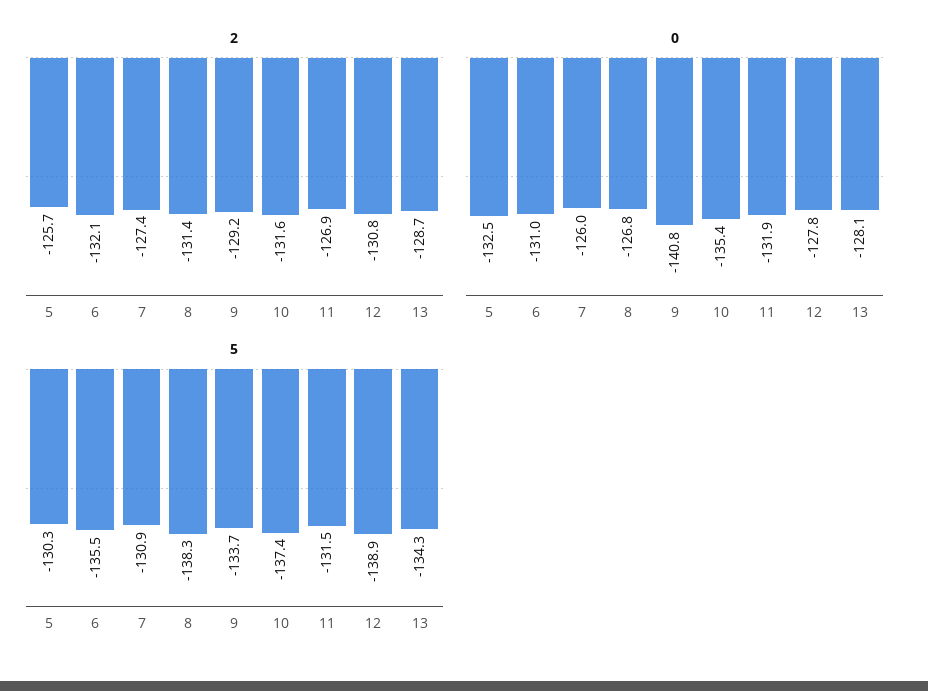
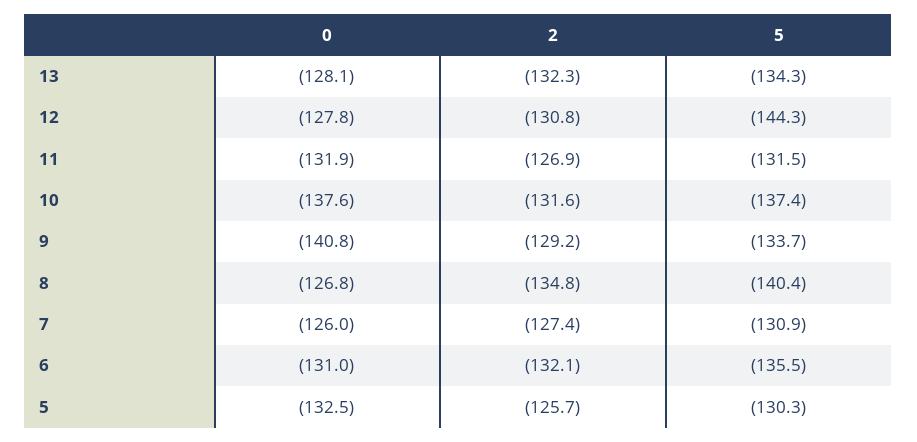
2, 8: -131.4 -> -134.8
2, 13: -128.7 -> -132.3
0, 10: -135.4 -> -137.6
5, 8: -138.3 -> -140.4
5, 12: -138.9 -> -144.3

